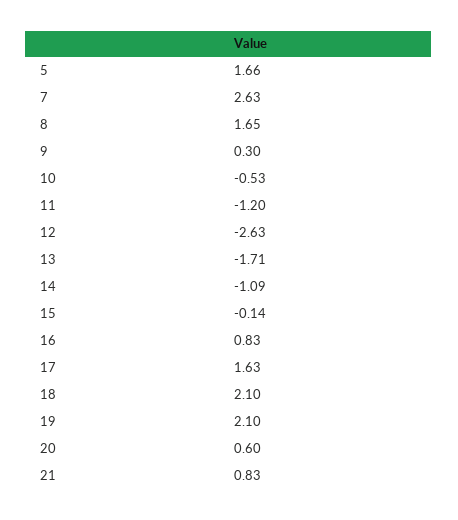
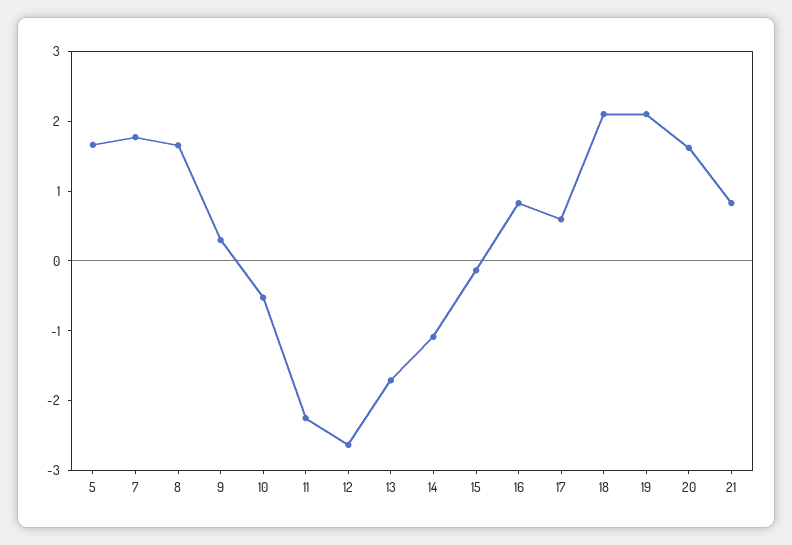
7: 2.63 -> 1.8
11: -1.2 -> -2.2
17: 1.63 -> 0.6
20: 0.6 -> 1.6

